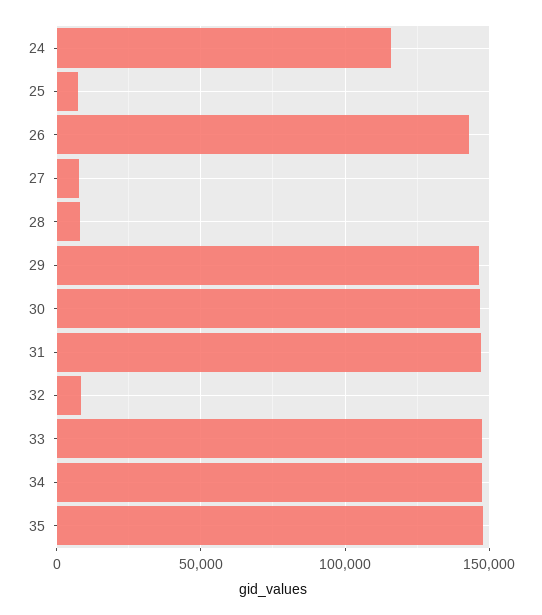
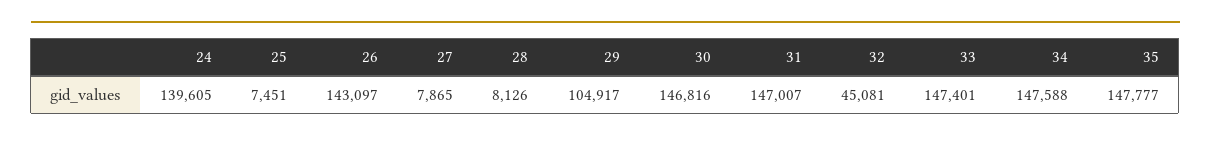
24: 115000 -> 139605
29: 145000 -> 104917
32: 10000 -> 45081

